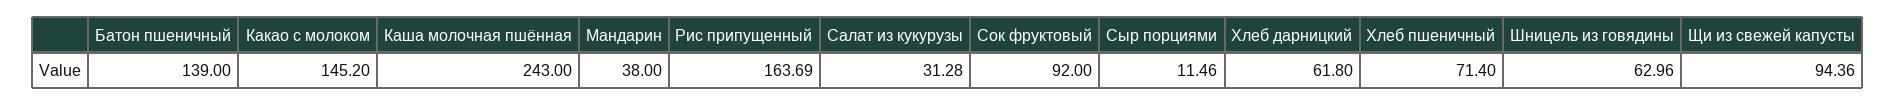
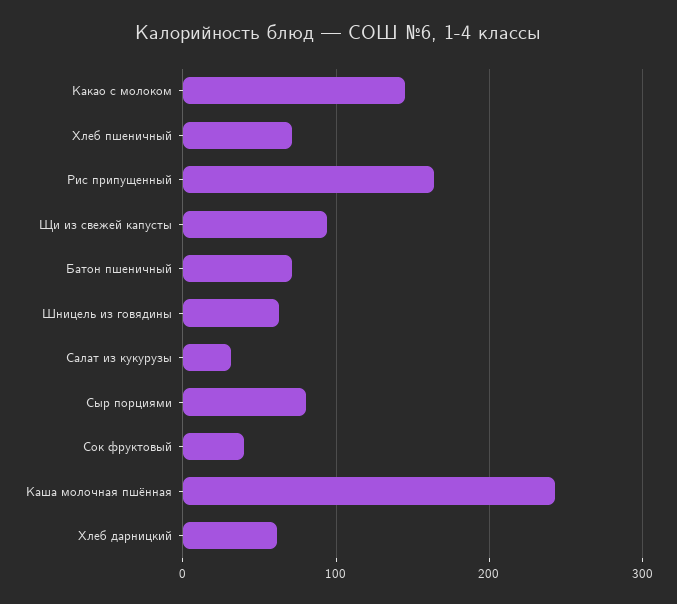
Батон пшеничный: 139 -> 70
Мандарин: 38 -> none
Сок фруктовый: 92 -> 40
Сыр порциями: 11.46 -> 80

